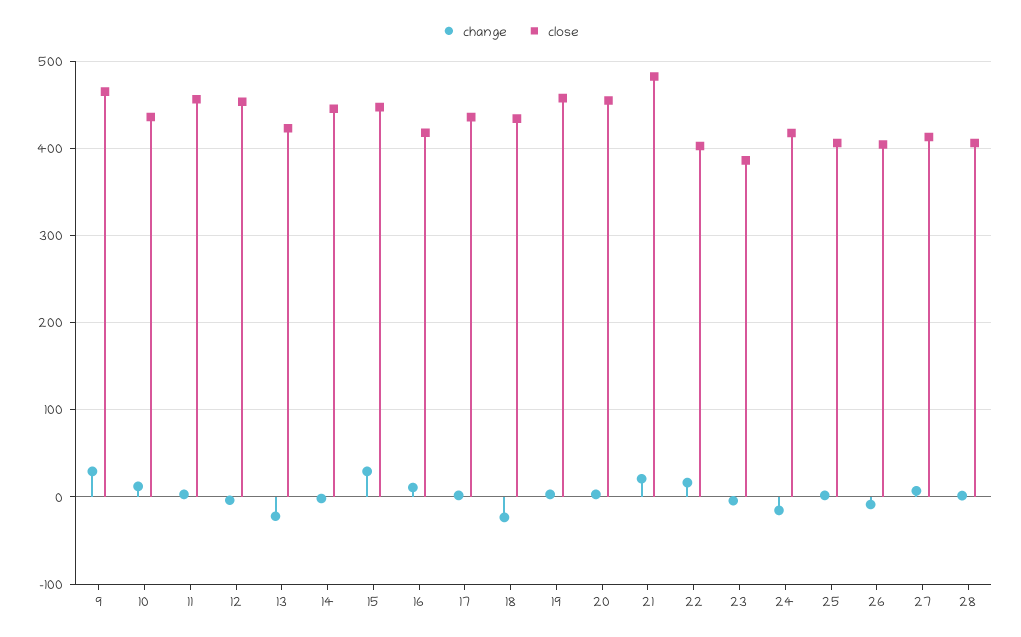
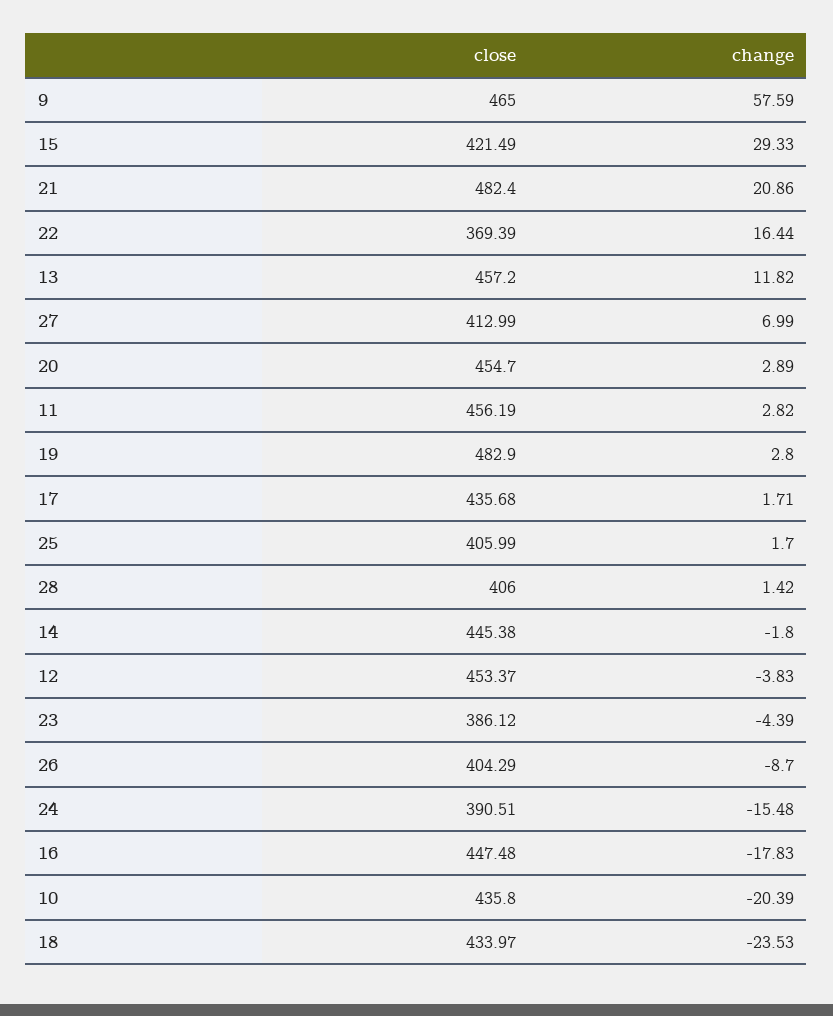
change, 9: 30 -> 57.59
change, 10: 10 -> -20.39
change, 13: -20 -> 11.82
close, 13: 420 -> 457.2
close, 15: 450 -> 421.49
change, 16: 10 -> -17.83
close, 16: 420 -> 447.48
close, 19: 460 -> 482.9
close, 22: 400 -> 369.39
close, 24: 420 -> 390.51

